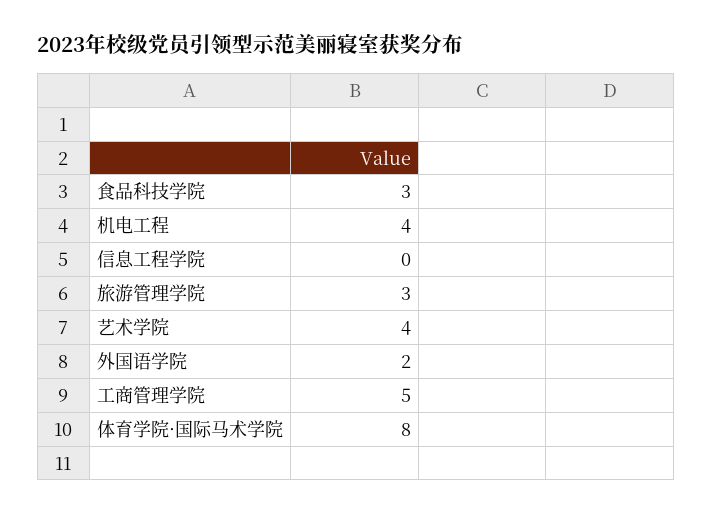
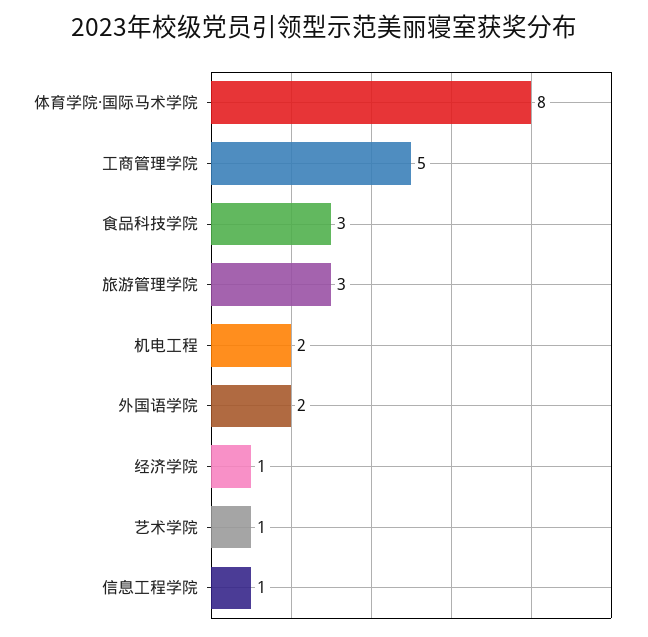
机电工程: 4 -> 2
信息工程学院: 0 -> 1
艺术学院: 4 -> 1
经济学院: none -> 1

